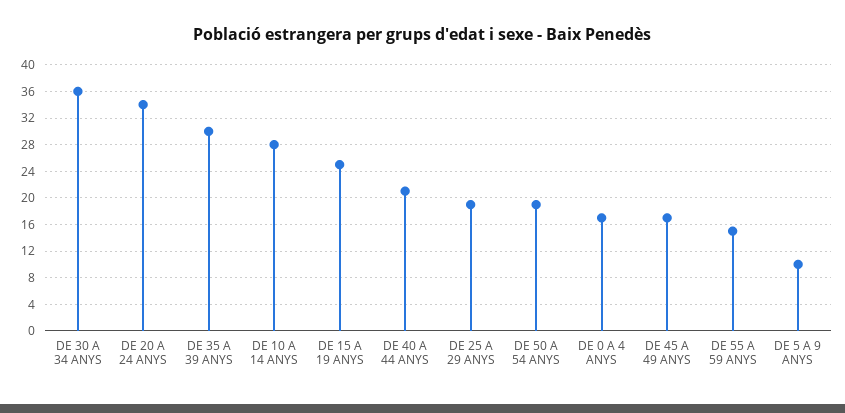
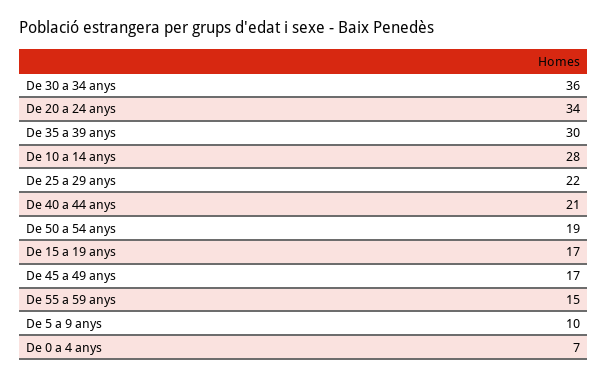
DE 15 A 19 ANYS: 25 -> 17
DE 25 A 29 ANYS: 19 -> 22
DE 0 A 4 ANYS: 17 -> 7

